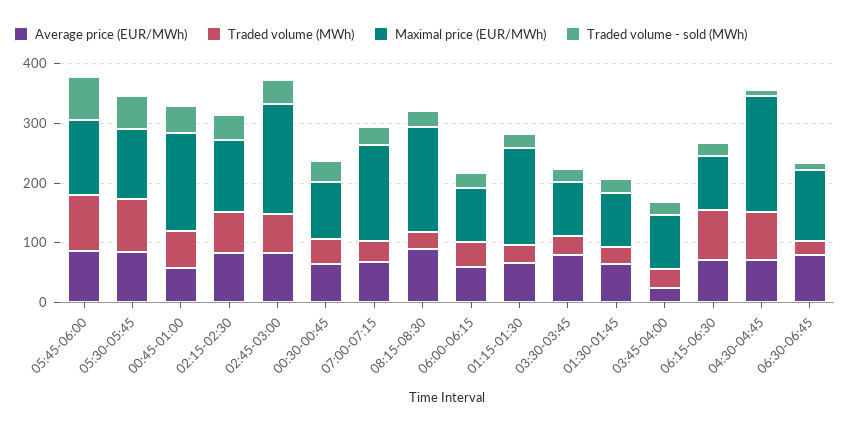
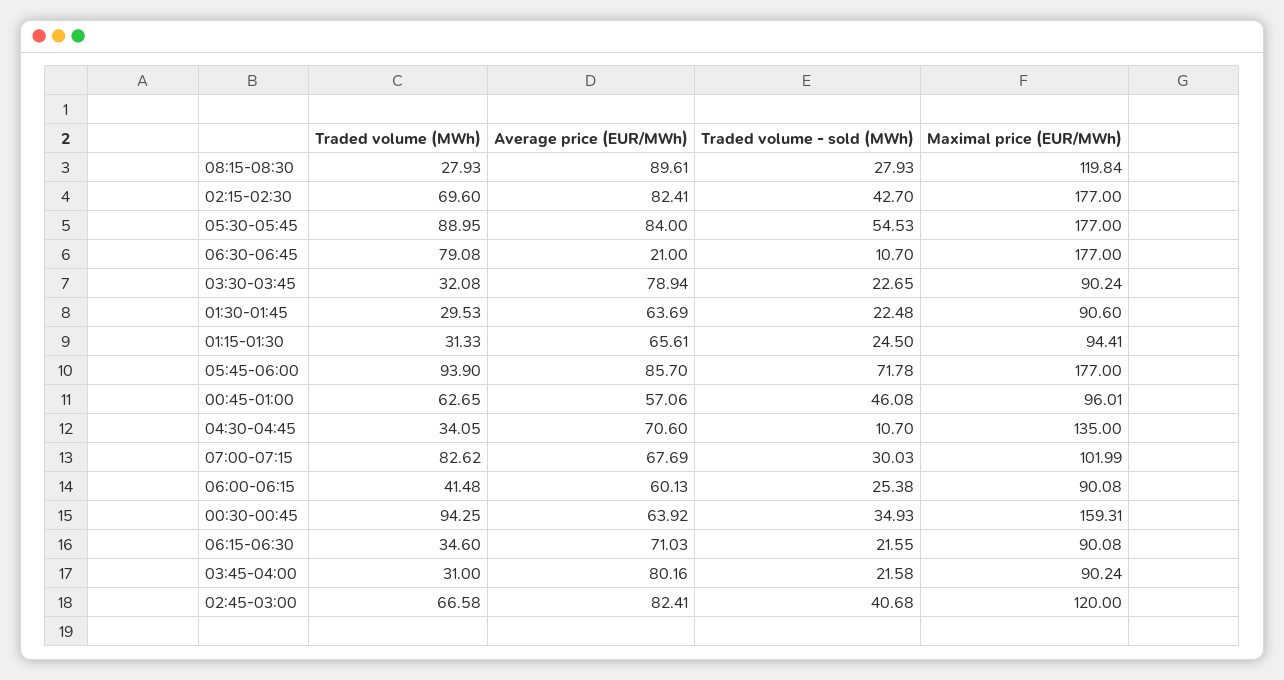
Maximal price (EUR/MWh), 05:45-06:00: 120 -> 177
Maximal price (EUR/MWh), 05:30-05:45: 120 -> 177
Maximal price (EUR/MWh), 00:45-01:00: 160 -> 96.01
Maximal price (EUR/MWh), 02:15-02:30: 120 -> 177
Maximal price (EUR/MWh), 02:45-03:00: 180 -> 120
Traded volume (MWh), 00:30-00:45: 40 -> 94.25
Maximal price (EUR/MWh), 00:30-00:45: 100 -> 159.31
Traded volume (MWh), 07:00-07:15: 40 -> 82.62
Maximal price (EUR/MWh), 07:00-07:15: 160 -> 101.99
Maximal price (EUR/MWh), 08:15-08:30: 180 -> 119.84
Maximal price (EUR/MWh), 01:15-01:30: 160 -> 94.41
Average price (EUR/MWh), 03:45-04:00: 20 -> 80.16
Traded volume (MWh), 06:15-06:30: 80 -> 34.6
Traded volume (MWh), 04:30-04:45: 80 -> 34.05
Maximal price (EUR/MWh), 04:30-04:45: 200 -> 135
Average price (EUR/MWh), 06:30-06:45: 80 -> 21
Traded volume (MWh), 06:30-06:45: 20 -> 79.08
Maximal price (EUR/MWh), 06:30-06:45: 120 -> 177

